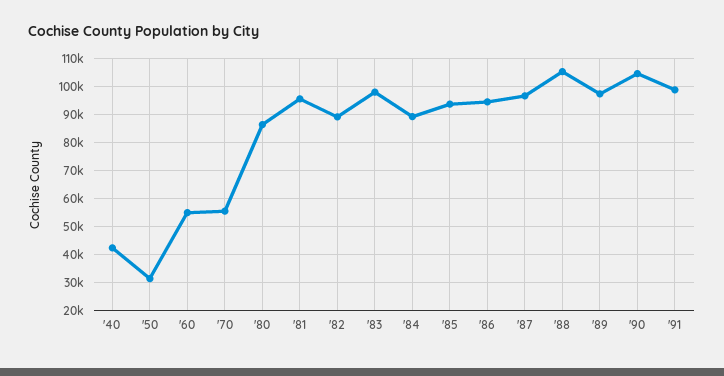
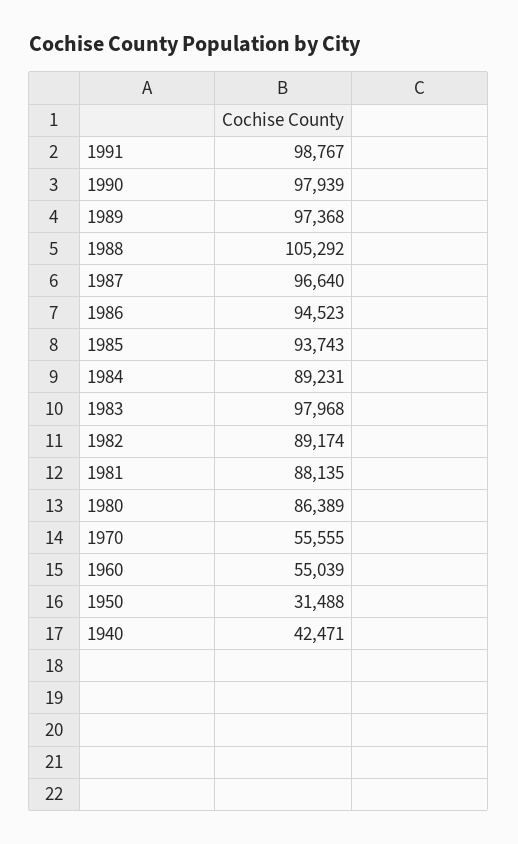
'81: 95000 -> 88135
'90: 105000 -> 97939

